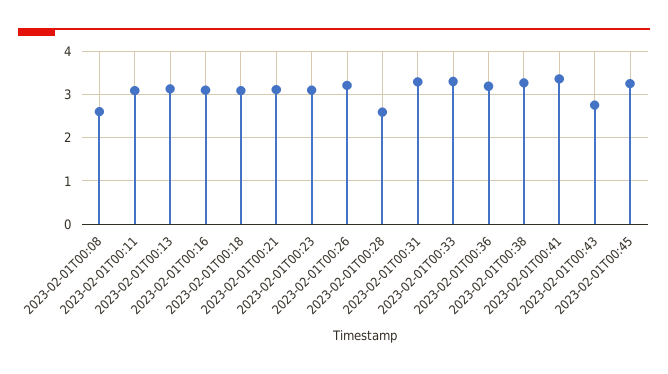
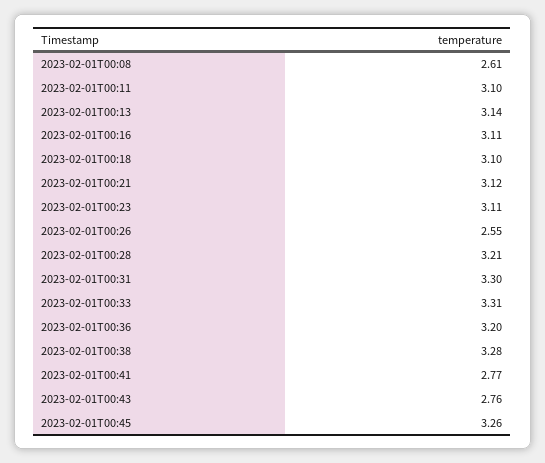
2023-02-01T00:26: 3.2 -> 2.55
2023-02-01T00:28: 2.6 -> 3.21
2023-02-01T00:41: 3.4 -> 2.77

